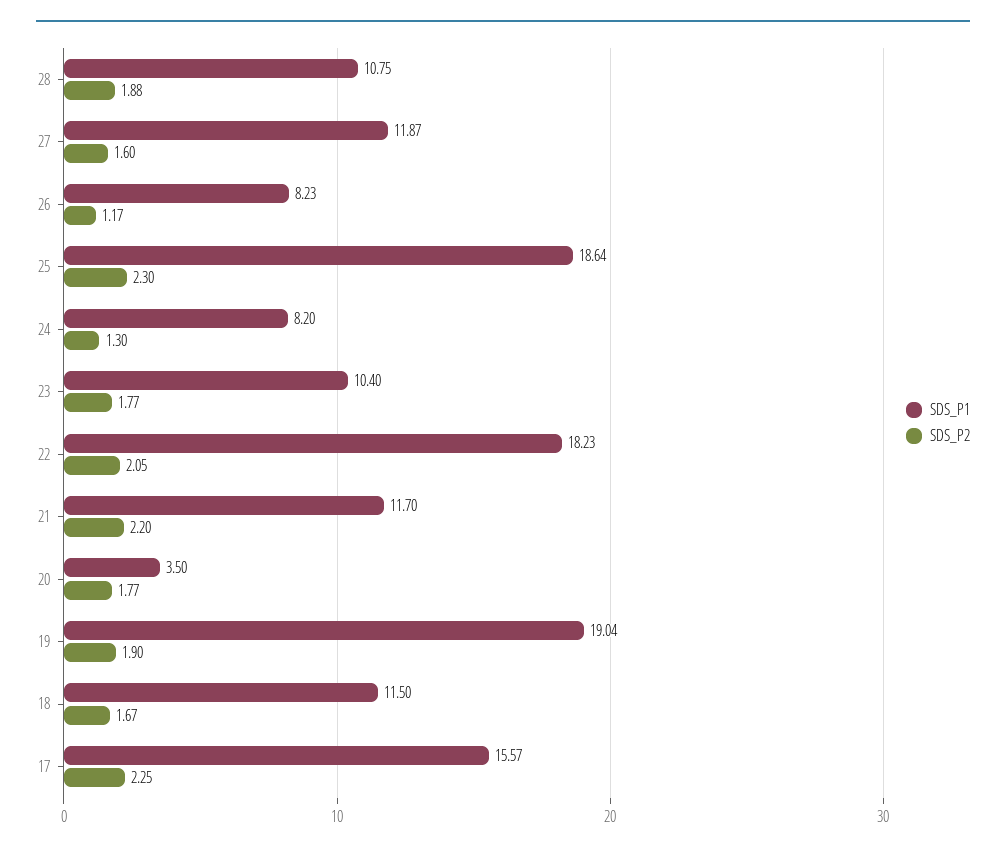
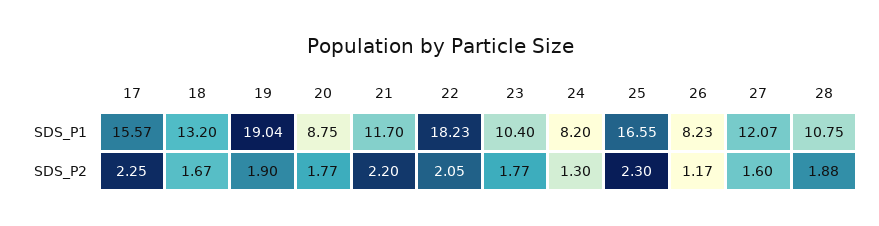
SDS_P1, 27: 11.87 -> 12.07
SDS_P1, 25: 18.64 -> 16.55
SDS_P1, 20: 3.5 -> 8.75
SDS_P1, 18: 11.5 -> 13.2

